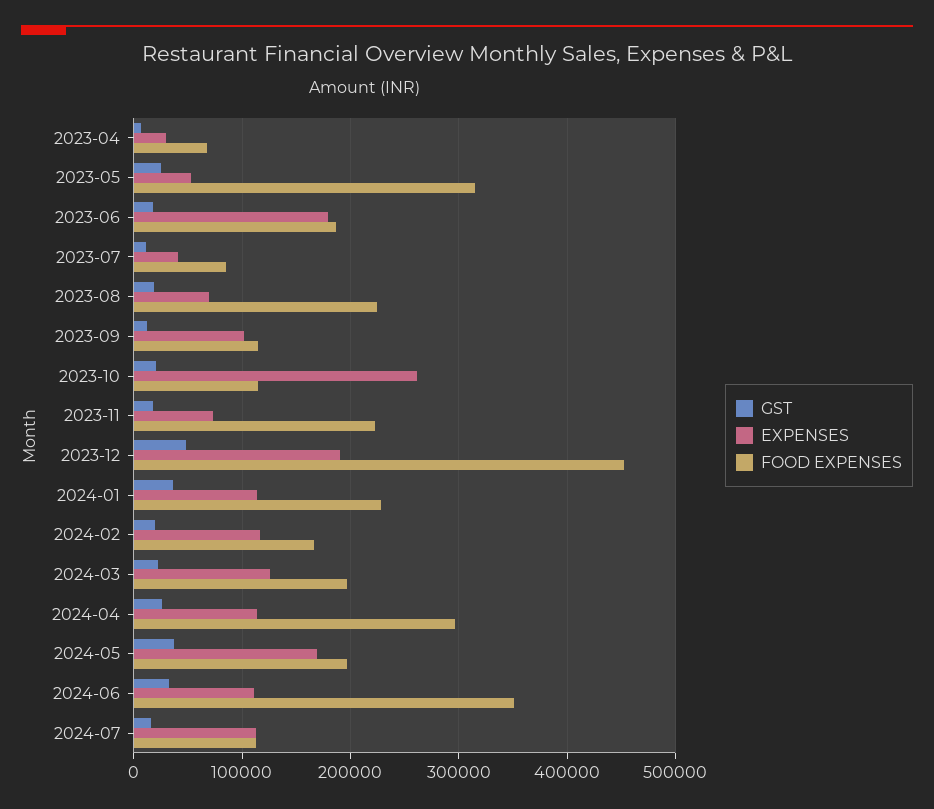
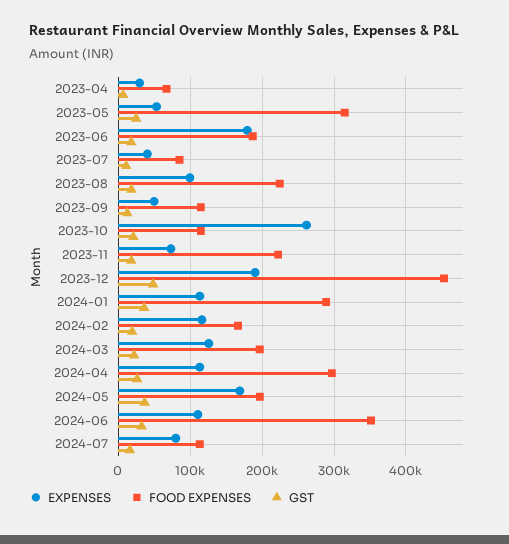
EXPENSES, 2023-08: 70000 -> 100000
EXPENSES, 2023-09: 100000 -> 50000
FOOD EXPENSES, 2024-01: 230000 -> 290000
EXPENSES, 2024-07: 110000 -> 80000

